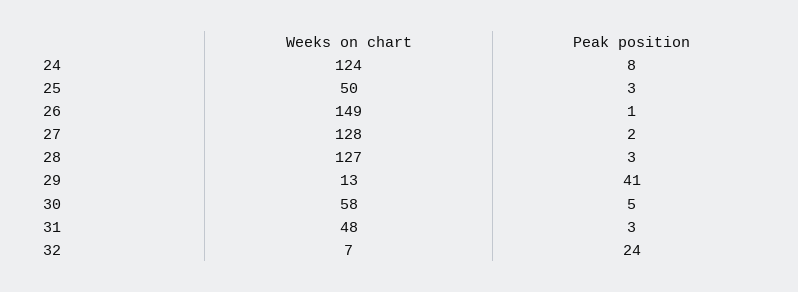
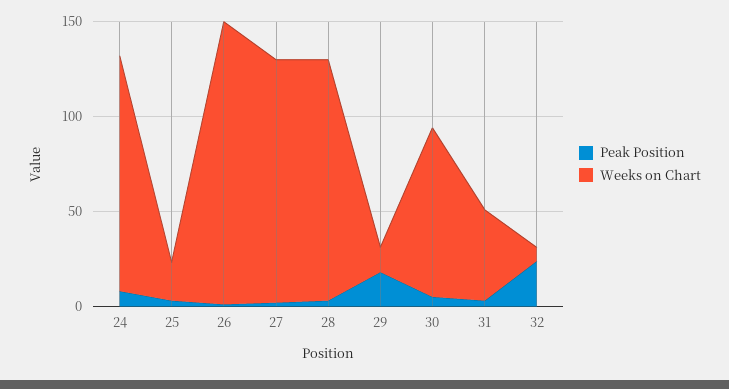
Weeks on chart, 25: 50 -> 20
Peak position, 29: 41 -> 20
Weeks on chart, 30: 58 -> 90

